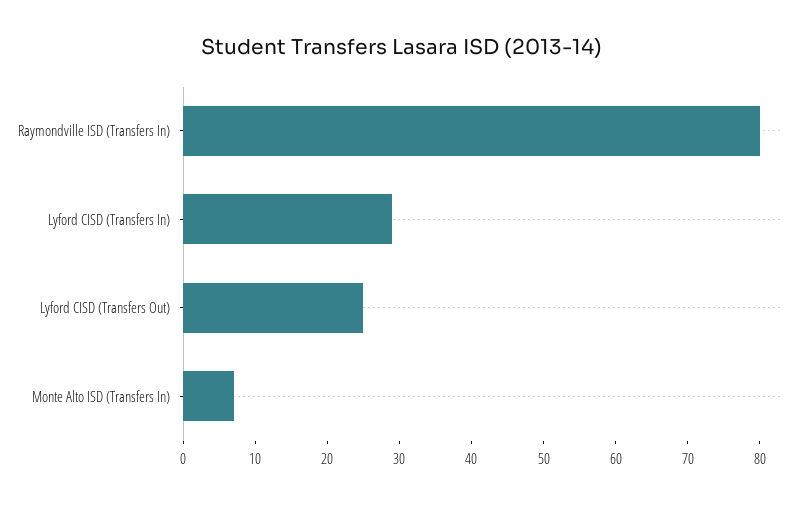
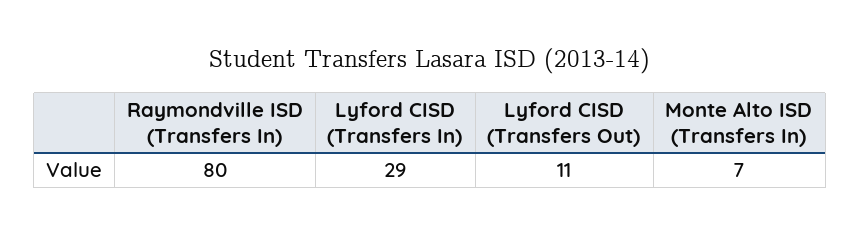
Lyford CISD (Transfers Out): 25 -> 11

